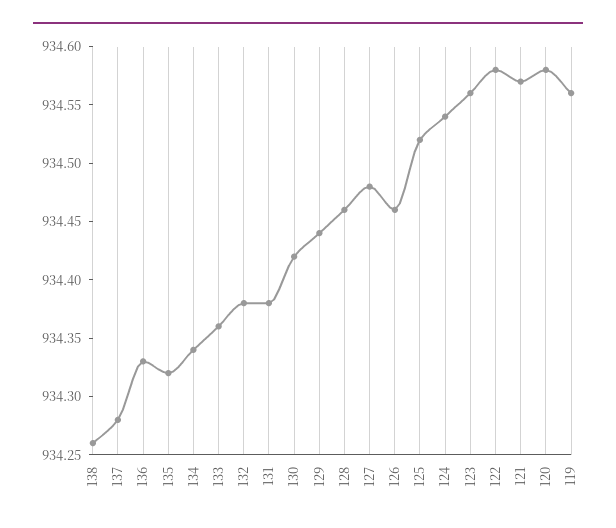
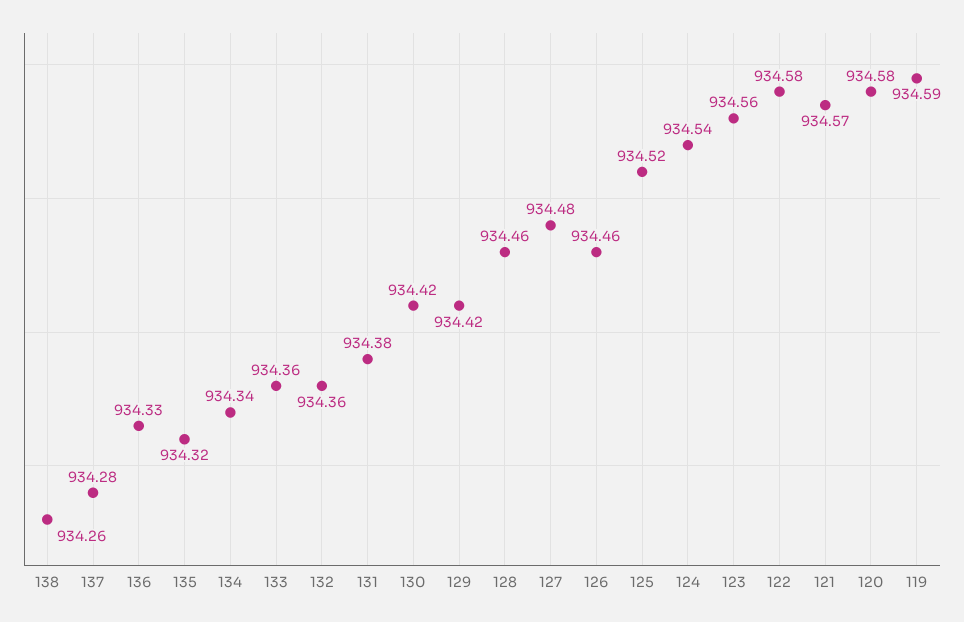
132: 934.38 -> 934.36
129: 934.44 -> 934.42
119: 934.56 -> 934.59

